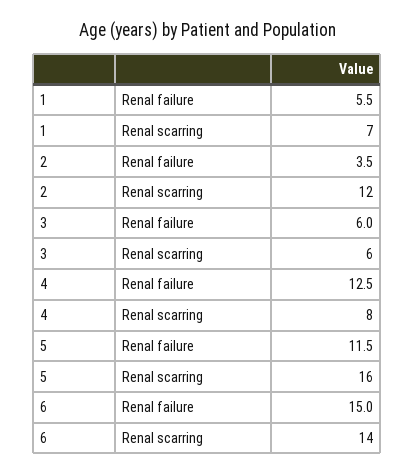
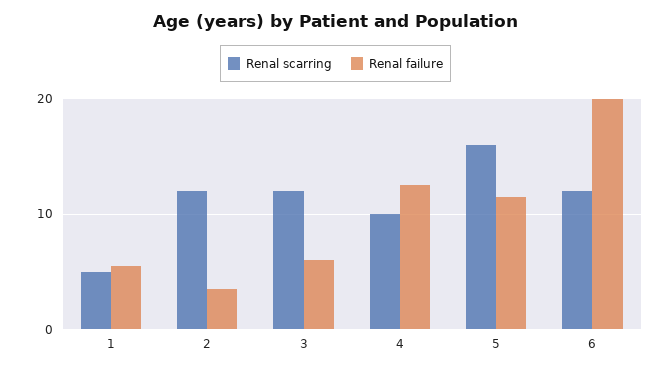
Renal scarring, 1: 7 -> 5
Renal scarring, 3: 6 -> 12
Renal scarring, 4: 8 -> 10
Renal failure, 6: 15 -> 20
Renal scarring, 6: 14 -> 12

